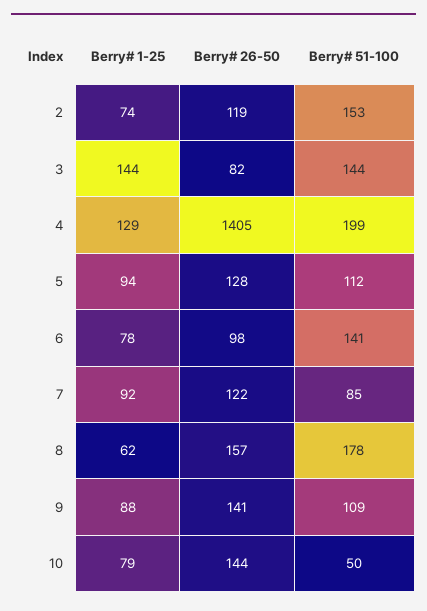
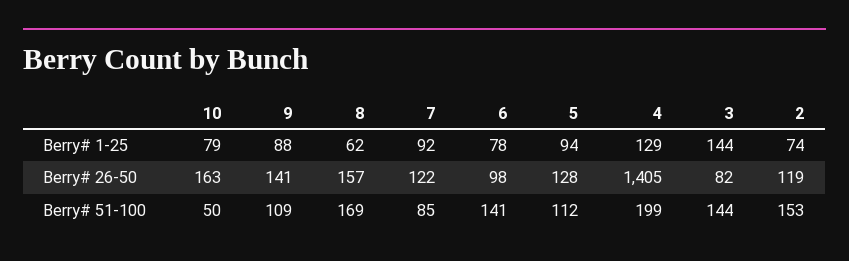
Berry# 51-100, 8: 178 -> 169
Berry# 26-50, 10: 144 -> 163

